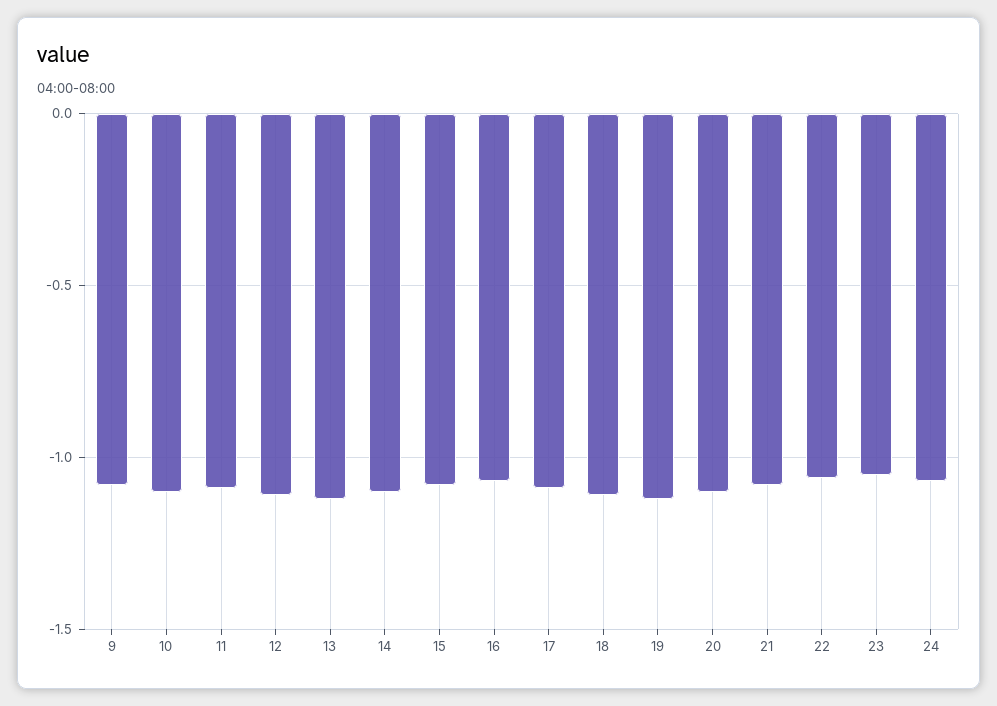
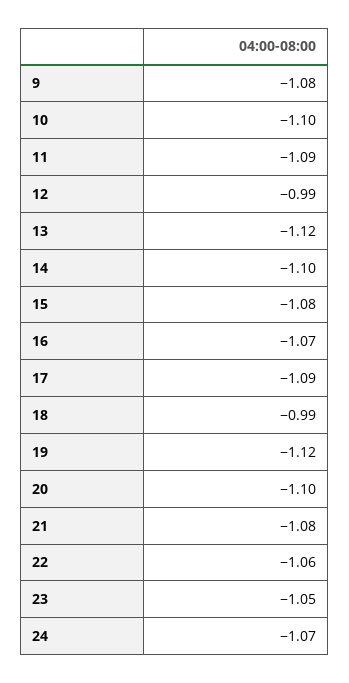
12: -1.1 -> -0.99
18: -1.1 -> -0.99

